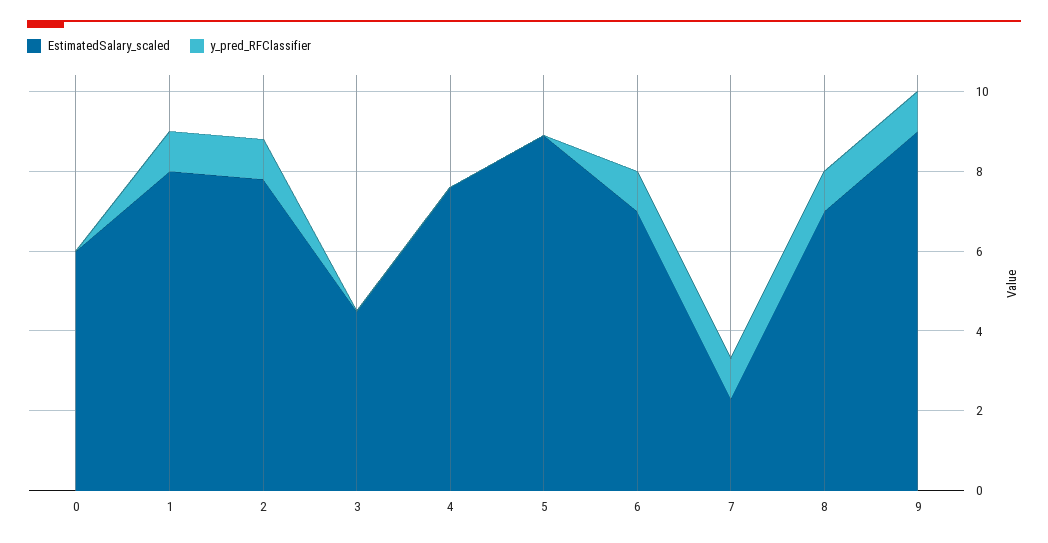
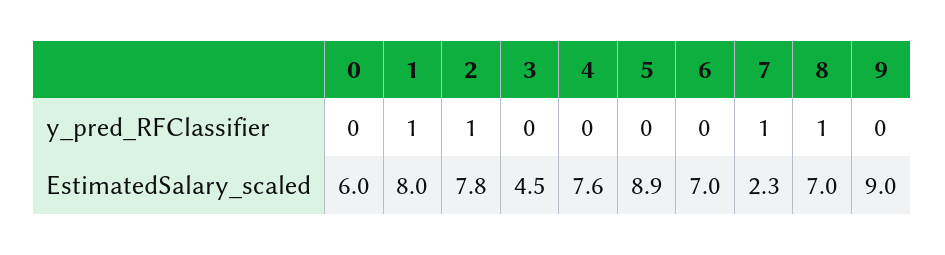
y_pred_RFClassifier, 6: 1 -> 0
y_pred_RFClassifier, 9: 1 -> 0

